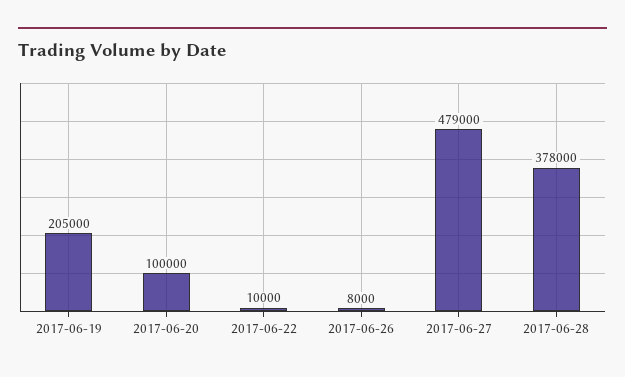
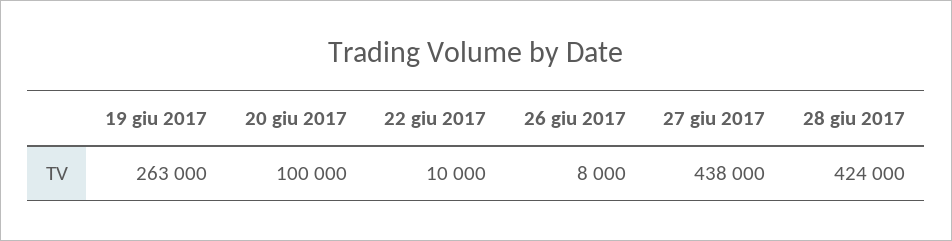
2017-06-19: 205000 -> 263000
2017-06-27: 479000 -> 438000
2017-06-28: 378000 -> 424000

